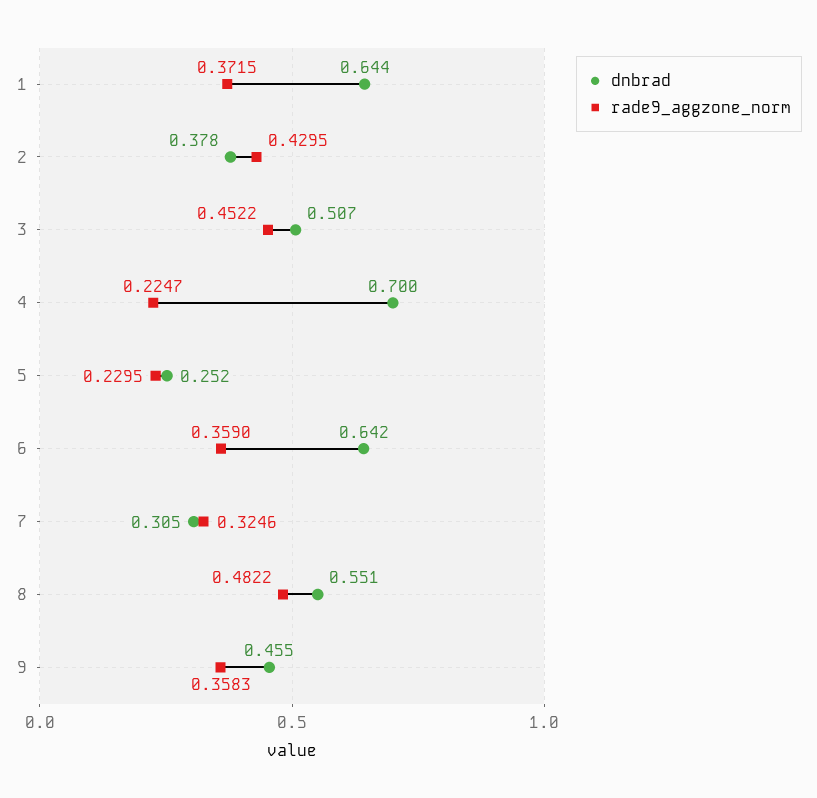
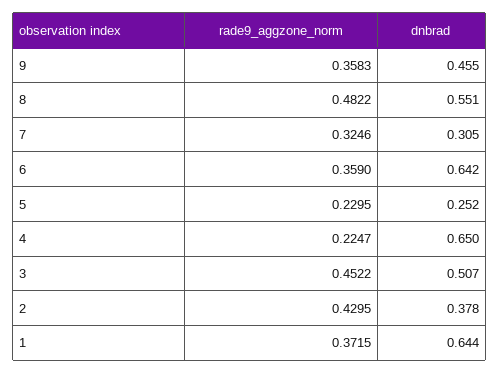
dnbrad, 4: 0.7 -> 0.65

